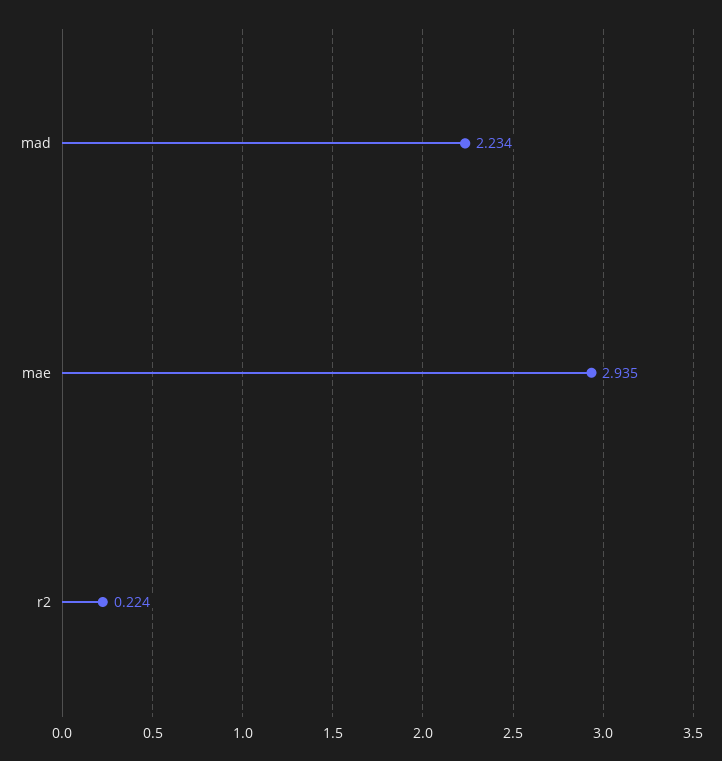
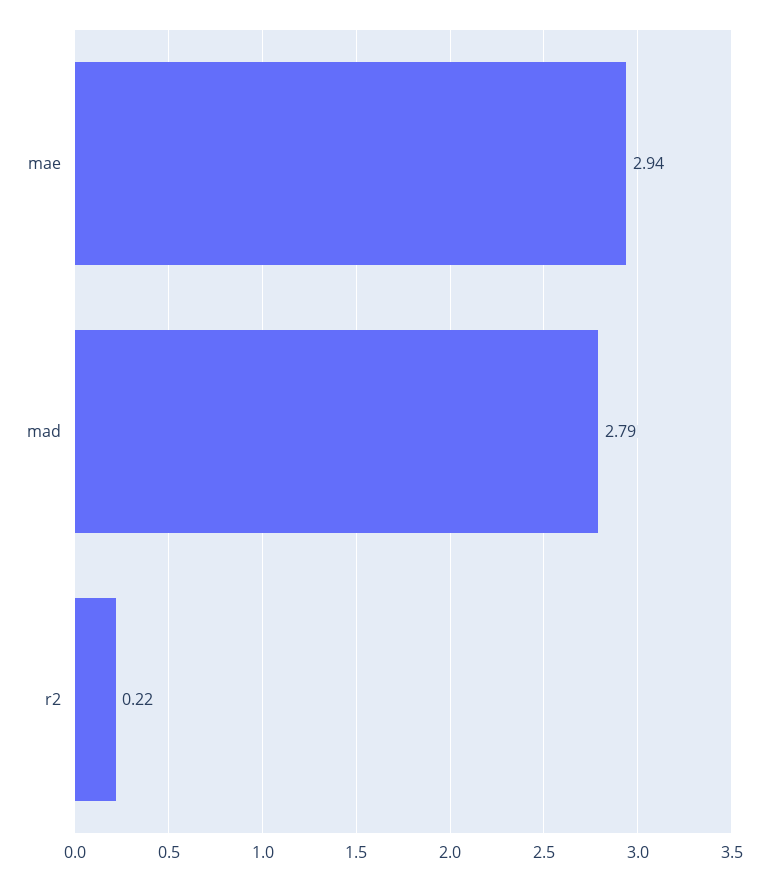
mad: 2.234 -> 2.79

